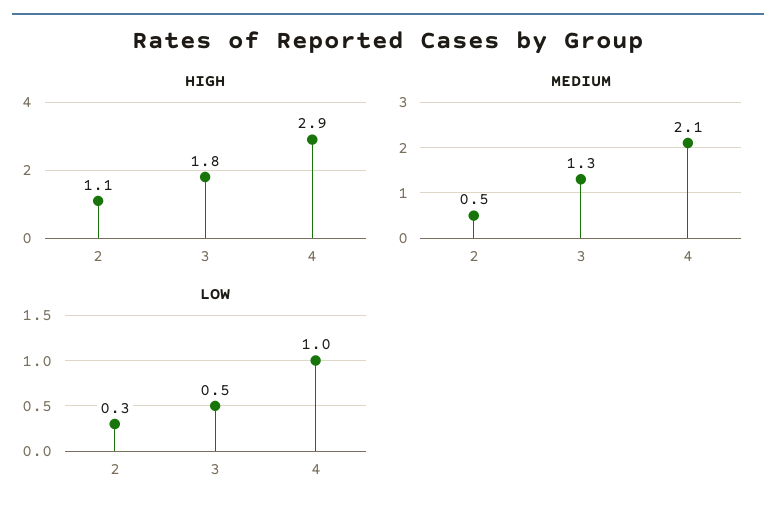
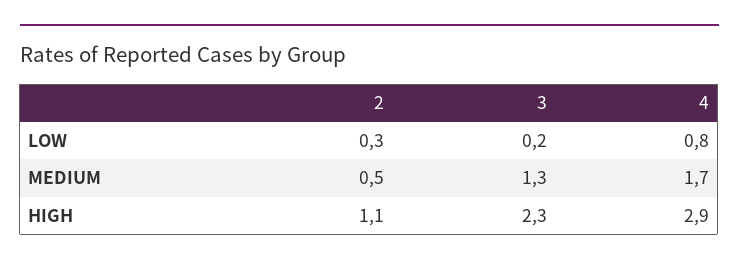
HIGH, 3: 1.8 -> 2.3
MEDIUM, 4: 2.1 -> 1.7
LOW, 3: 0.5 -> 0.2
LOW, 4: 1 -> 0.8

